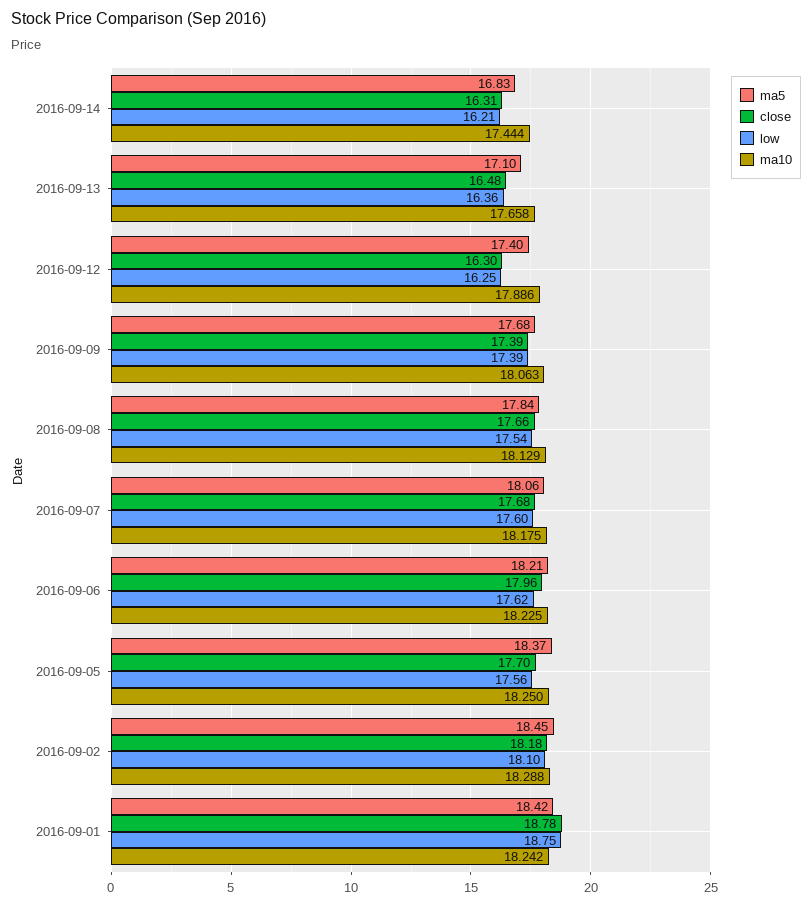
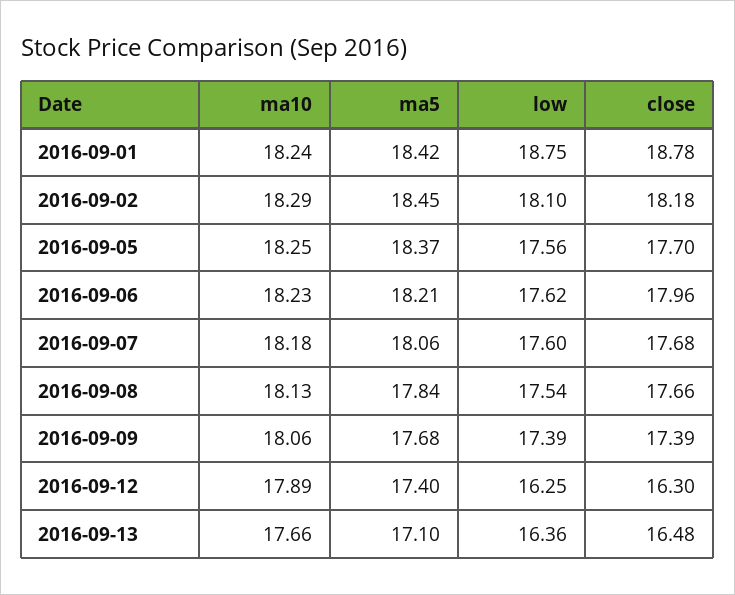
ma5, 2016-09-14: 16.83 -> none
close, 2016-09-14: 16.31 -> none
low, 2016-09-14: 16.21 -> none
ma10, 2016-09-14: 17.444 -> none

